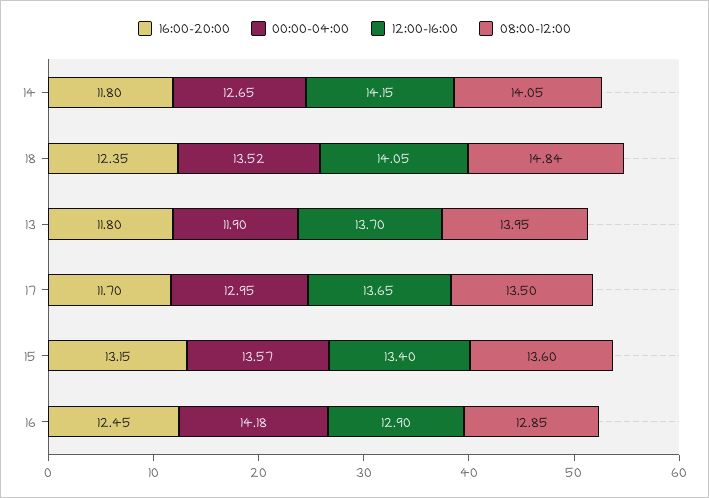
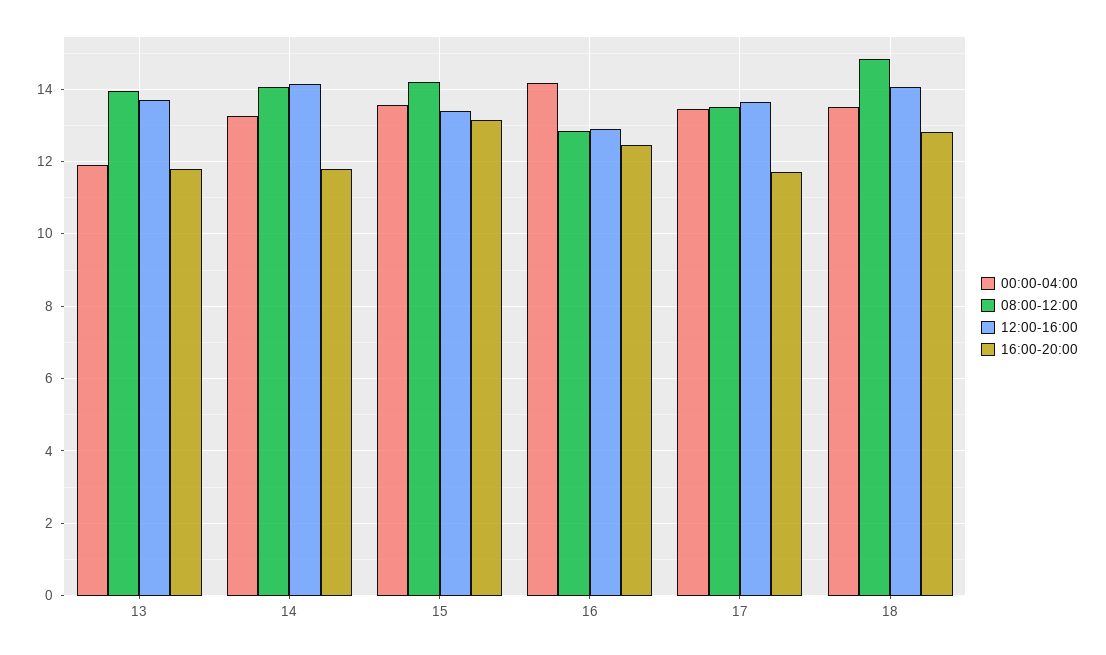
00:00-04:00, 14: 12.65 -> 13.2
16:00-20:00, 18: 12.35 -> 12.8
00:00-04:00, 17: 12.95 -> 13.4
08:00-12:00, 15: 13.6 -> 14.2

